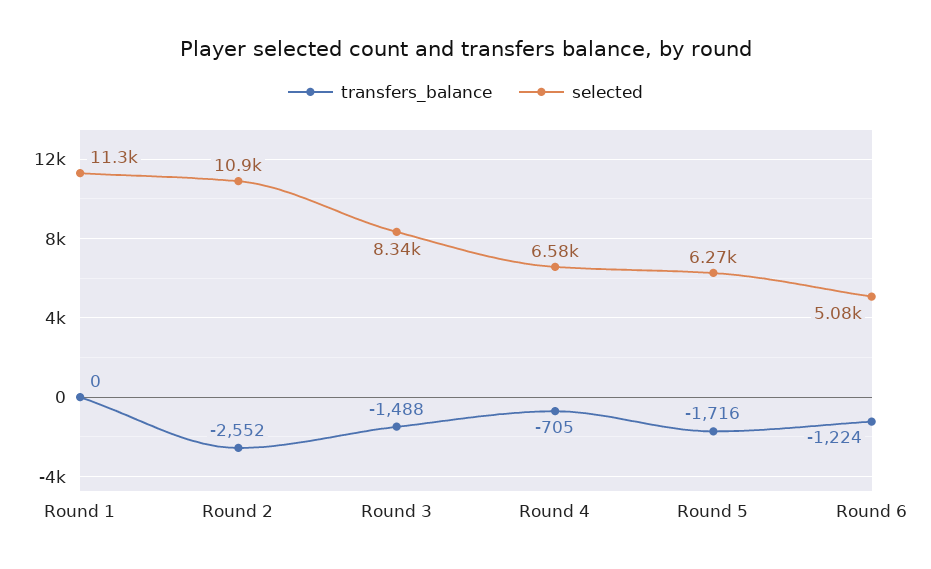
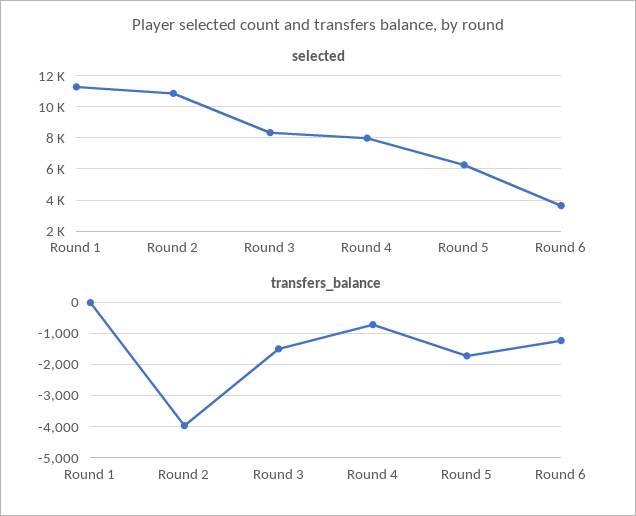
transfers_balance, Round 2: -2552 -> -4000
selected, Round 4: 6580 -> 8000
selected, Round 6: 5080 -> 3500

